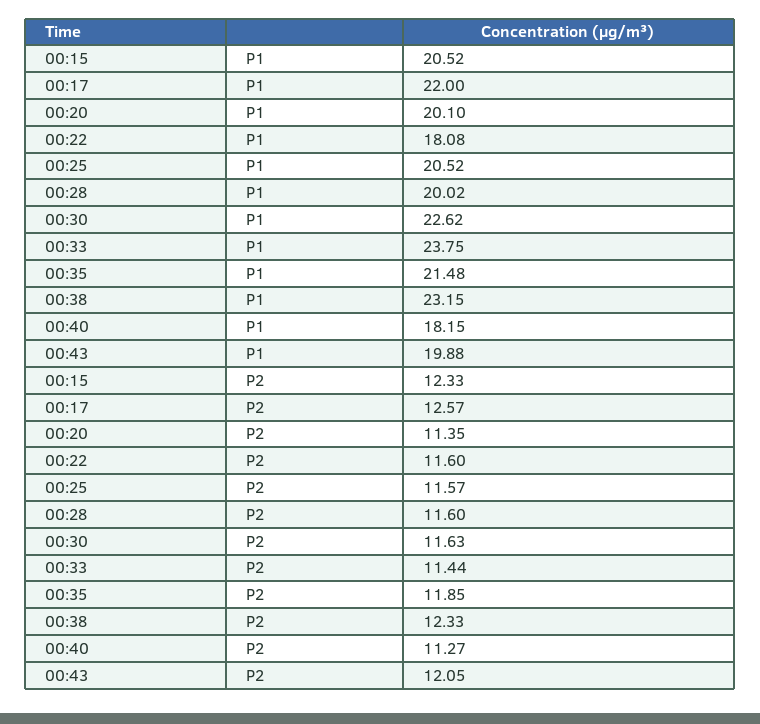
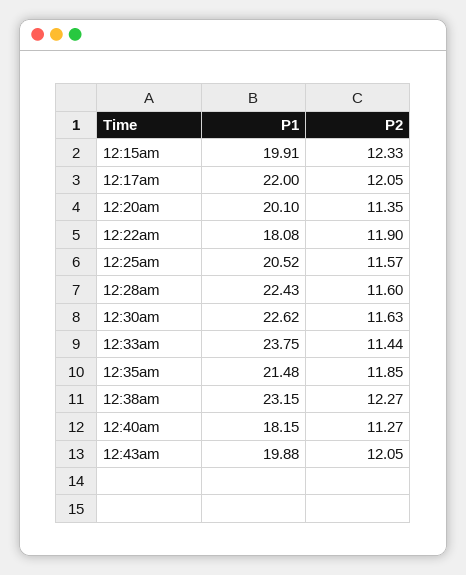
00:15, P1: 20.52 -> 19.91
00:28, P1: 20.02 -> 22.43
00:17, P2: 12.57 -> 12.05
00:22, P2: 11.6 -> 11.9
00:38, P2: 12.33 -> 12.27

